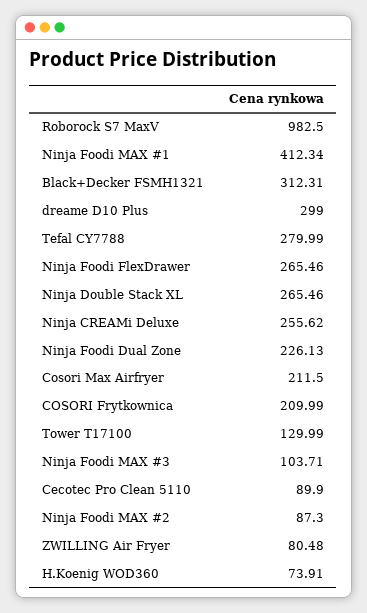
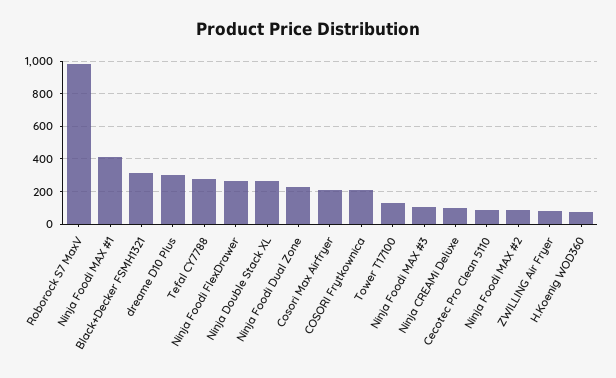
Ninja CREAMi Deluxe: 255.62 -> 100

